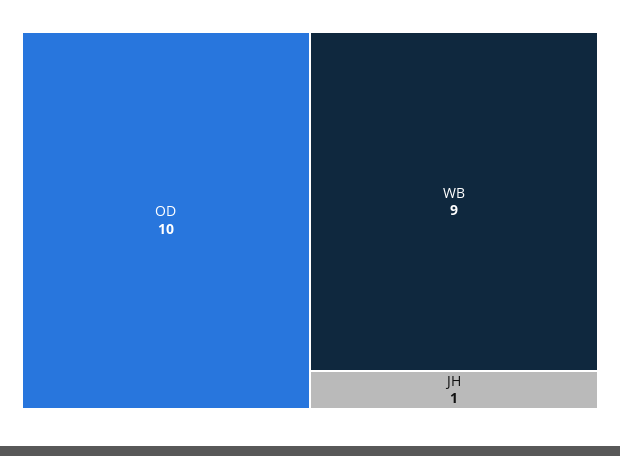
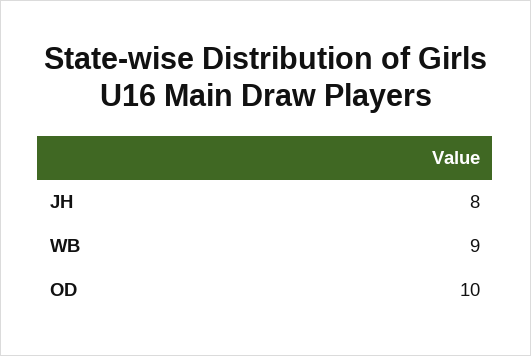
JH: 1 -> 8

